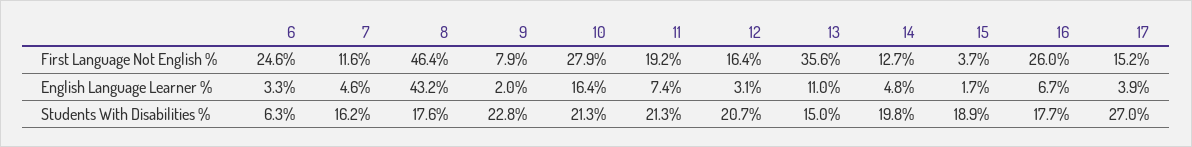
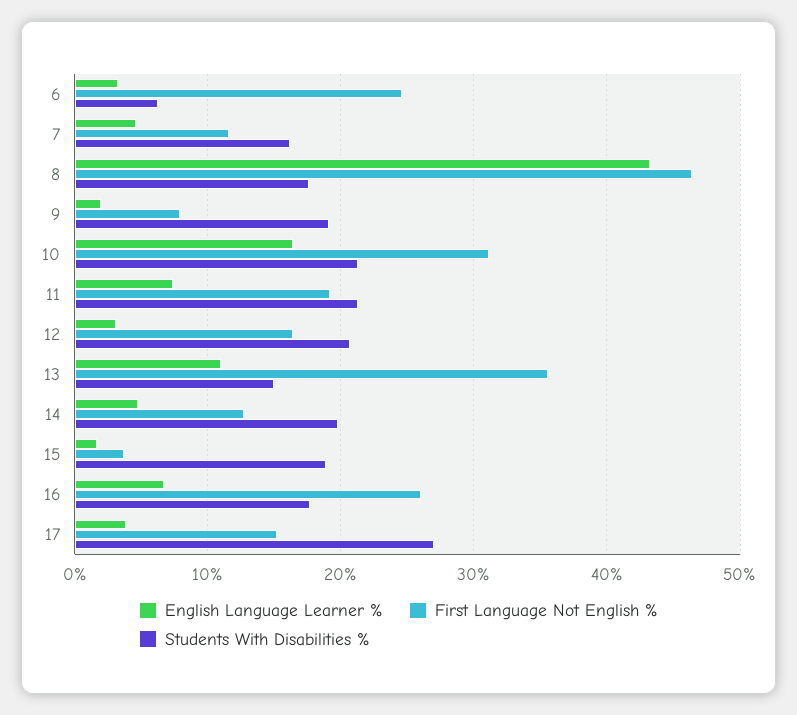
First Language Not English %, 10: 27.9 -> 31
Students With Disabilities %, 9: 22.8 -> 19

